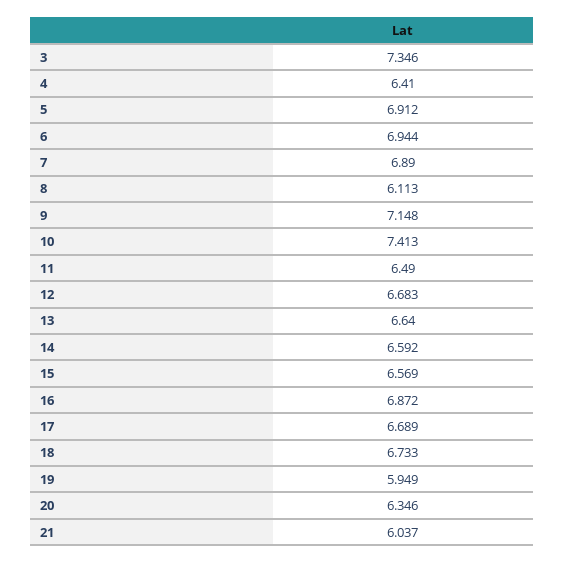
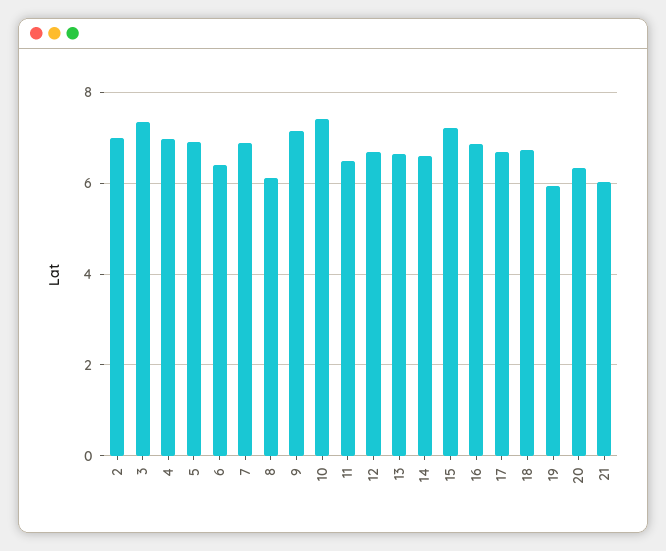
4: 6.41 -> 7
6: 6.944 -> 6.4
15: 6.569 -> 7.2
2: none -> 7

